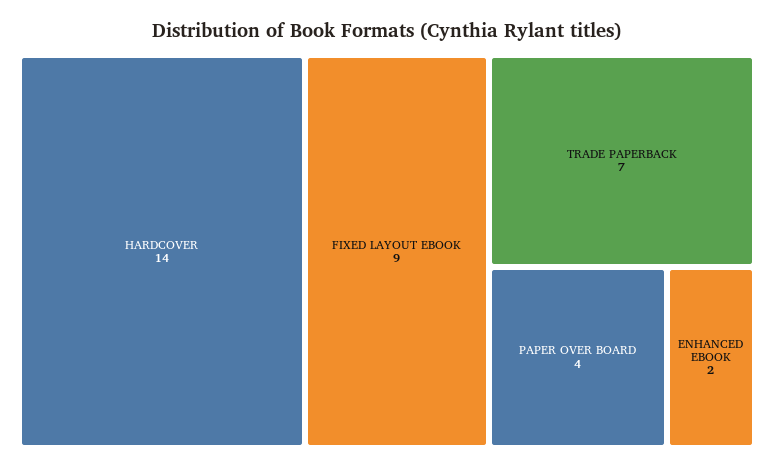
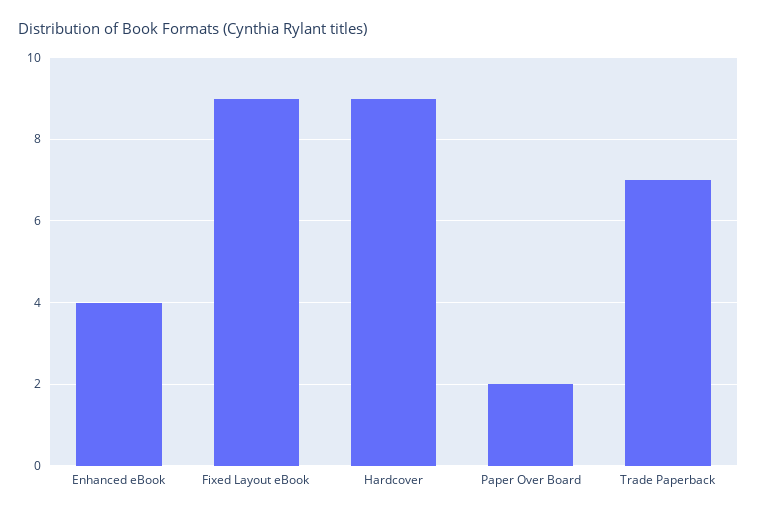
HARDCOVER: 14 -> 9
PAPER OVER BOARD: 4 -> 2
ENHANCED EBOOK: 2 -> 4

